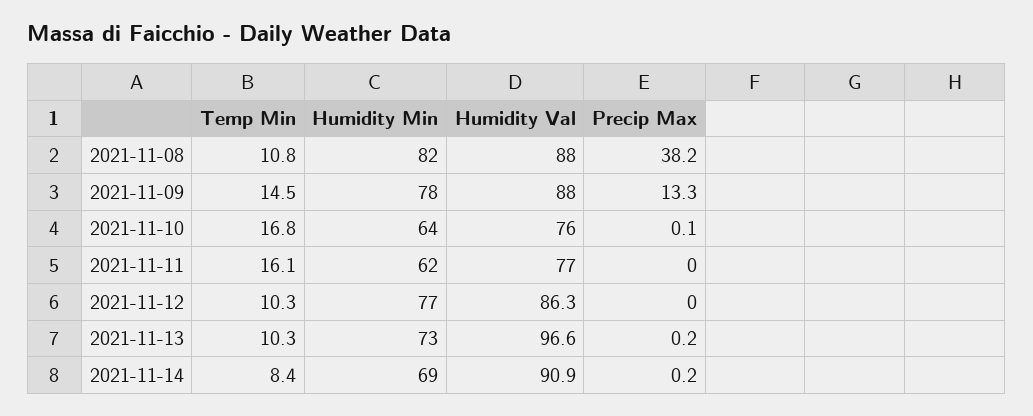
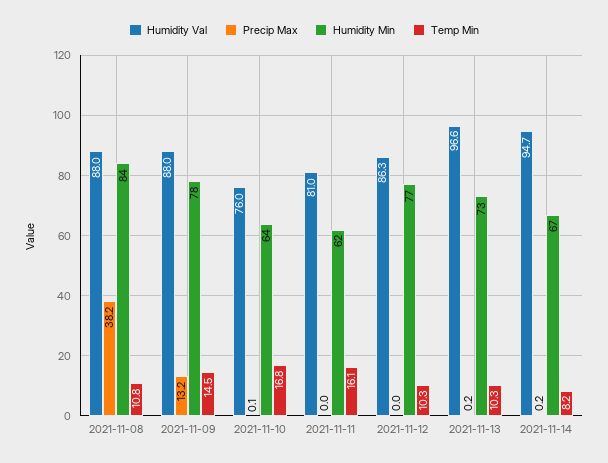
Humidity Min, 2021-11-08: 82 -> 84
Precip Max, 2021-11-09: 13.3 -> 13.2
Humidity Val, 2021-11-11: 77 -> 81
Temp Min, 2021-11-14: 8.4 -> 8.2
Humidity Min, 2021-11-14: 69 -> 67
Humidity Val, 2021-11-14: 90.9 -> 94.7

